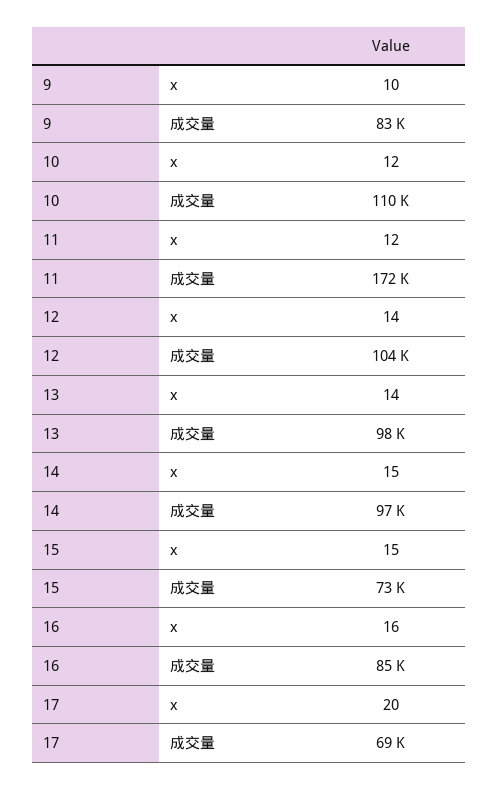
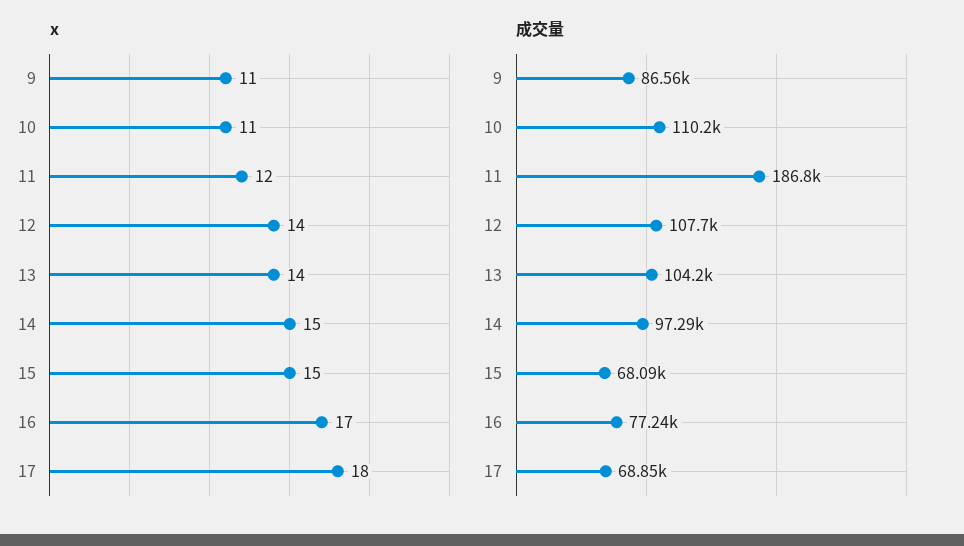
x, 9: 10 -> 11
成交量, 9: 83000 -> 86560
x, 10: 12 -> 11
成交量, 11: 172000 -> 186800
成交量, 12: 104000 -> 107700
成交量, 13: 98000 -> 104200
成交量, 15: 73000 -> 68090
x, 16: 16 -> 17
成交量, 16: 85000 -> 77240
x, 17: 20 -> 18

